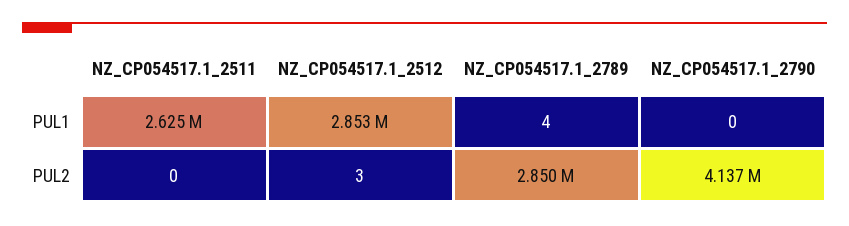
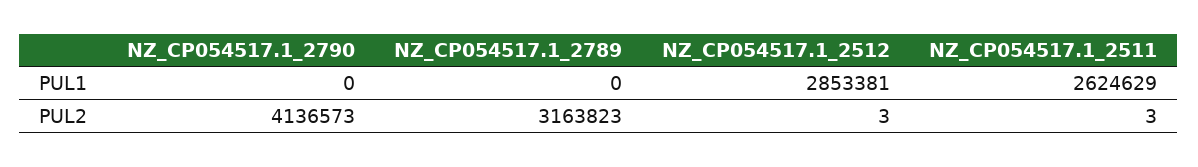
NZ_CP054517.1_2789, PUL1: 4 -> 0
NZ_CP054517.1_2511, PUL2: 0 -> 3
NZ_CP054517.1_2789, PUL2: 2850000 -> 3163823

